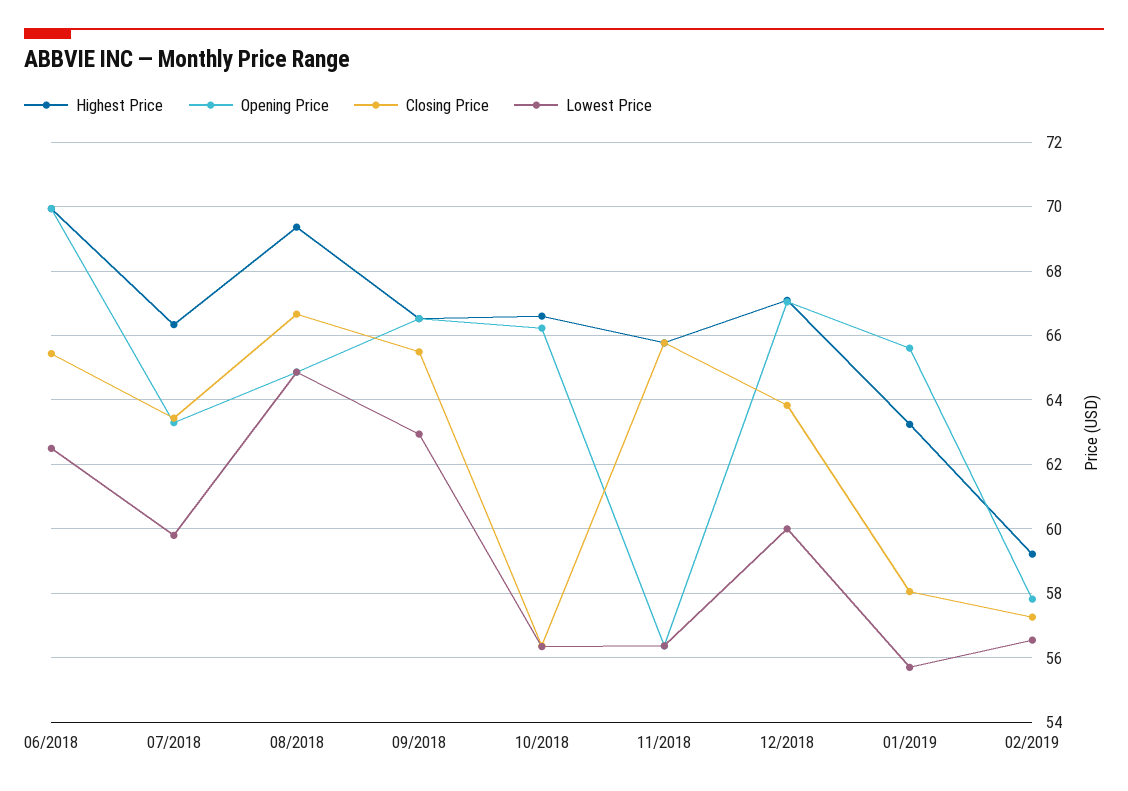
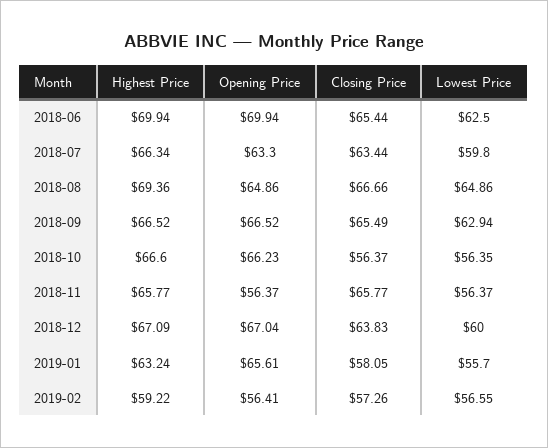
Opening Price, 02/2019: 57.8 -> 56.41

